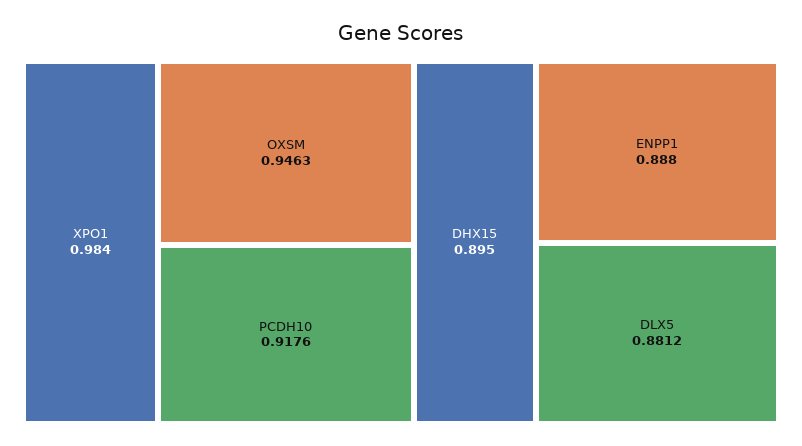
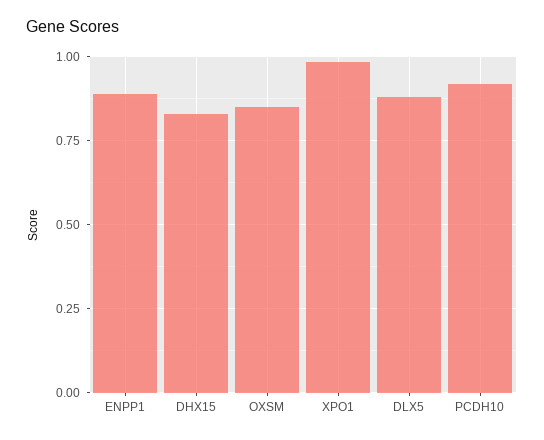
OXSM: 0.9463 -> 0.85
DHX15: 0.895 -> 0.825

